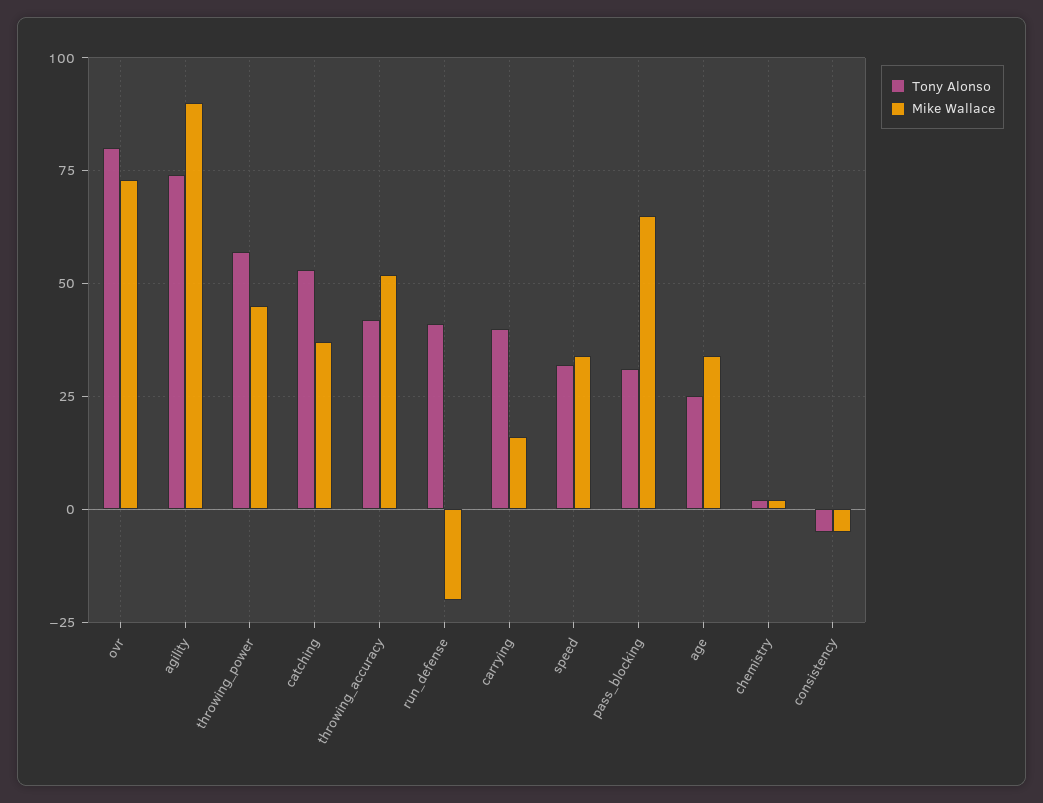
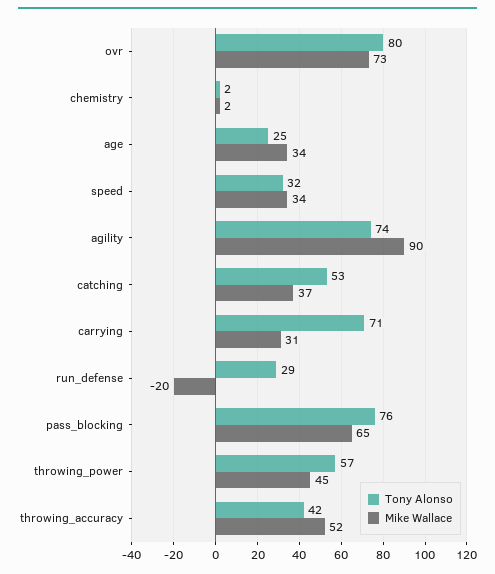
Tony Alonso, run_defense: 40 -> 29
Tony Alonso, carrying: 40 -> 71
Mike Wallace, carrying: 15 -> 31
Tony Alonso, pass_blocking: 30 -> 76
Tony Alonso, consistency: -5 -> none
Mike Wallace, consistency: -5 -> none

